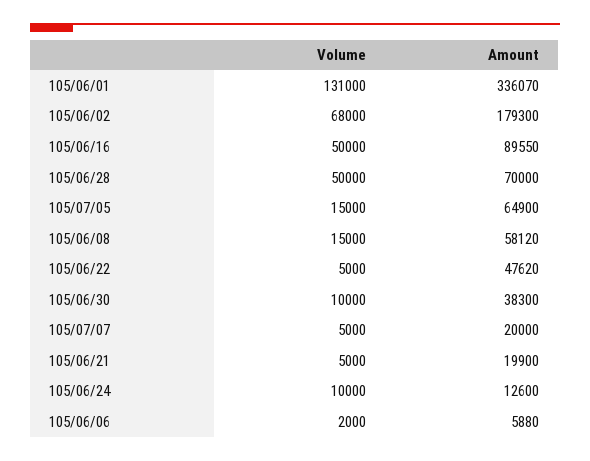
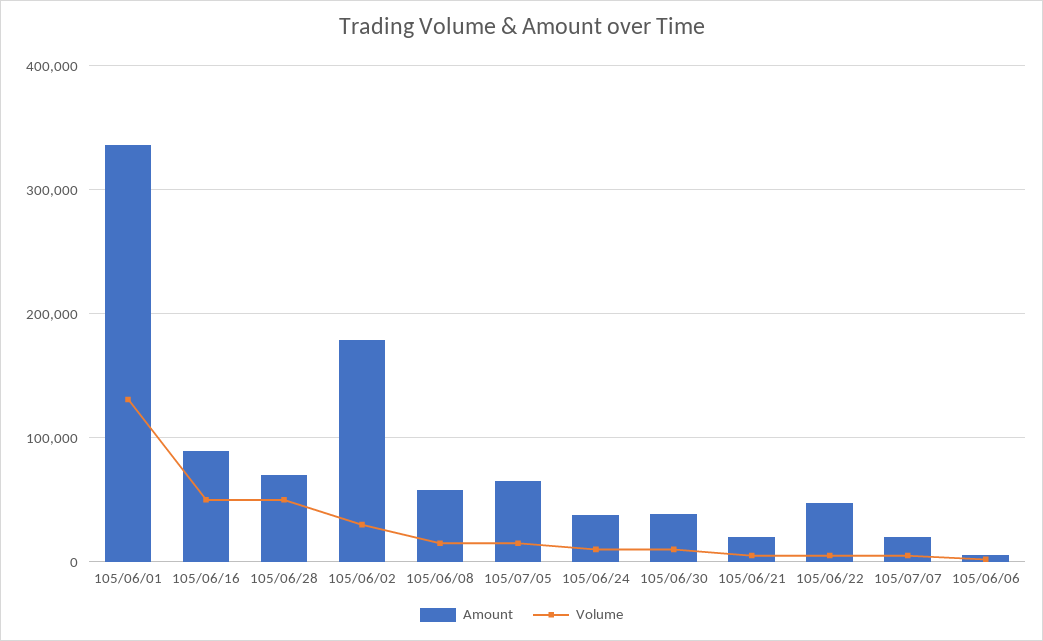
Volume, 105/06/02: 68000 -> 30000
Amount, 105/06/24: 12600 -> 40000

